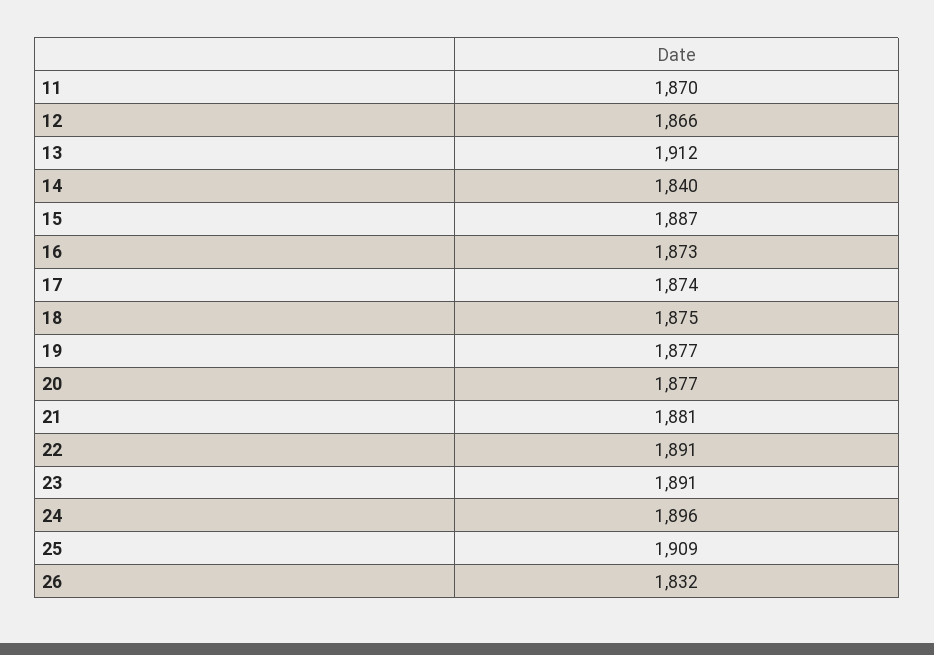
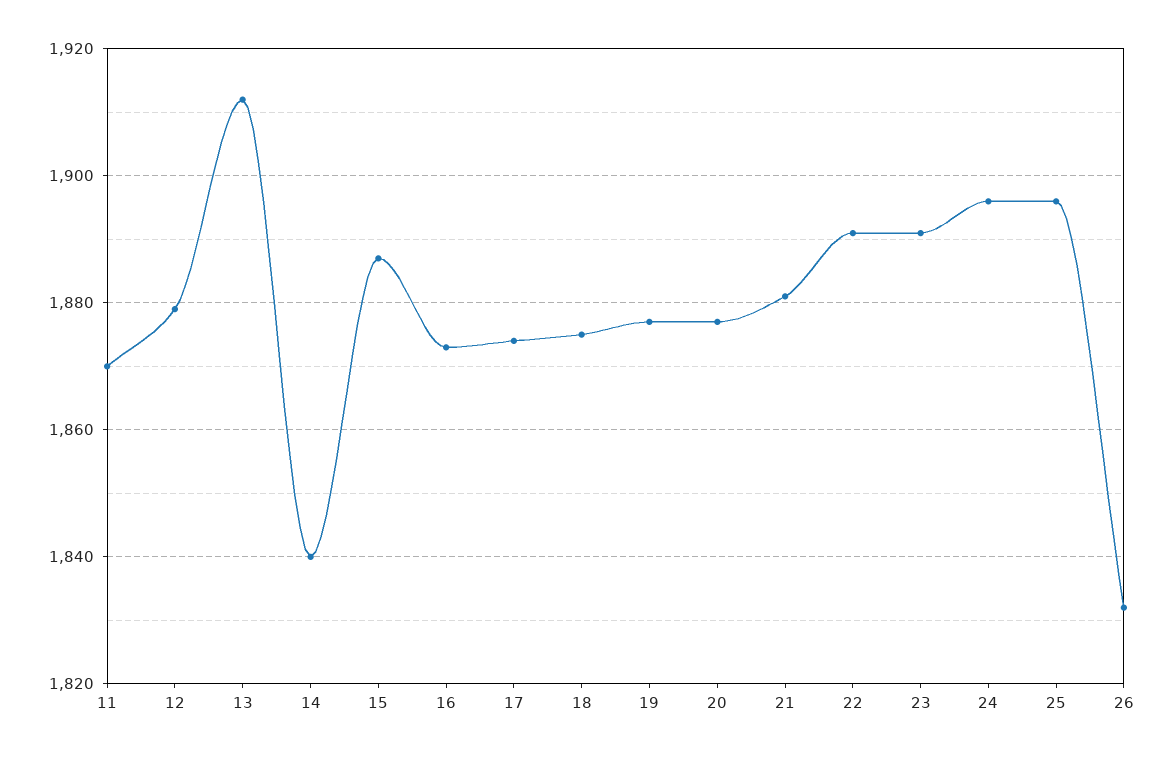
12: 1866 -> 1880
25: 1909 -> 1895

